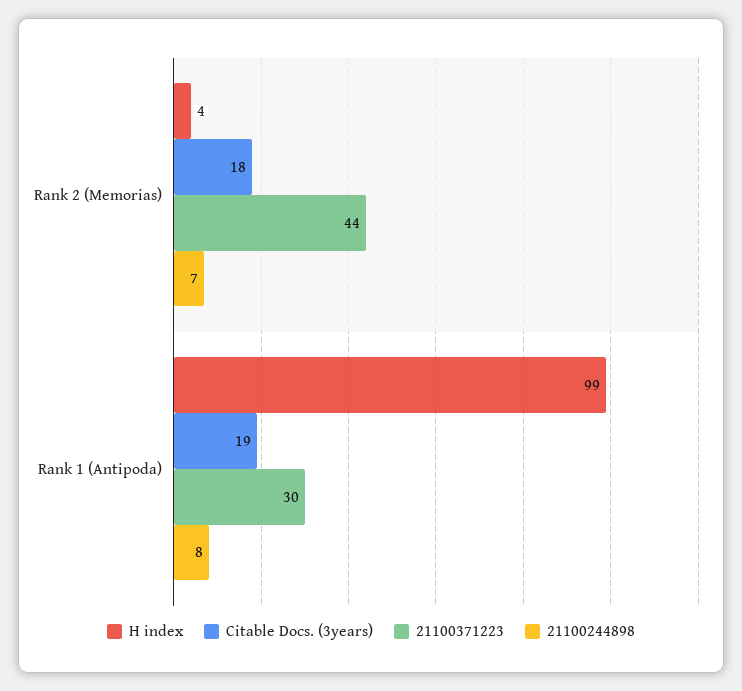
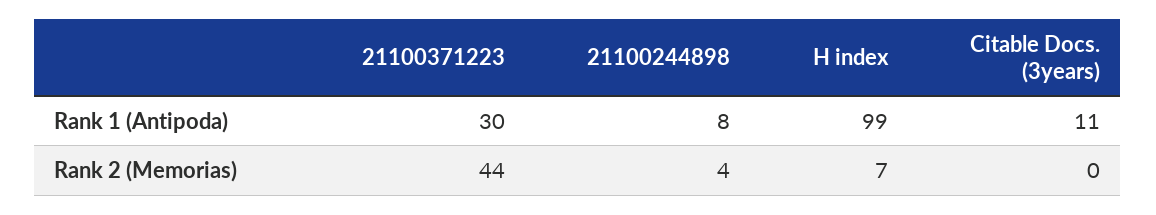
H index, Rank 2 (Memorias): 4 -> 7
Citable Docs. (3years), Rank 2 (Memorias): 18 -> 0
21100244898, Rank 2 (Memorias): 7 -> 4
Citable Docs. (3years), Rank 1 (Antipoda): 19 -> 11

